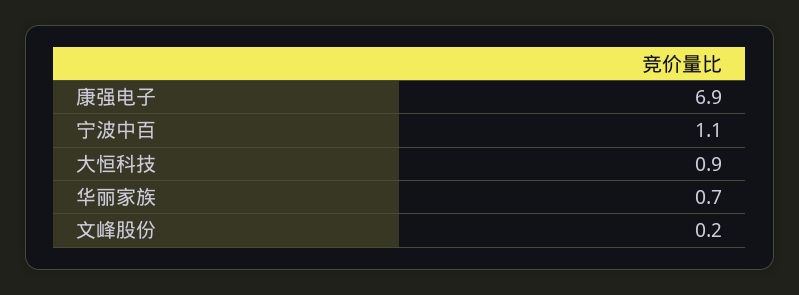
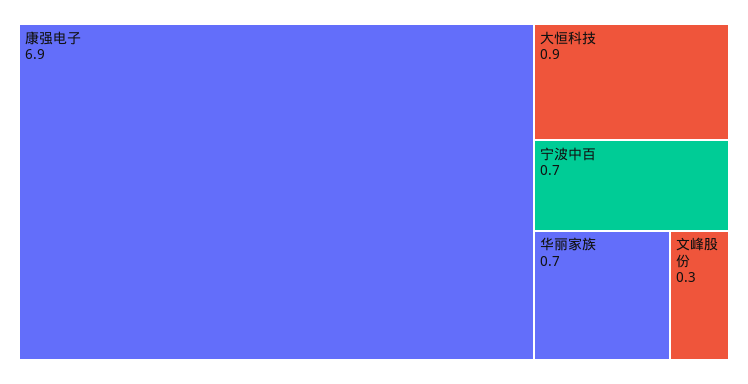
宁波中百: 1.1 -> 0.7
文峰股份: 0.2 -> 0.3

